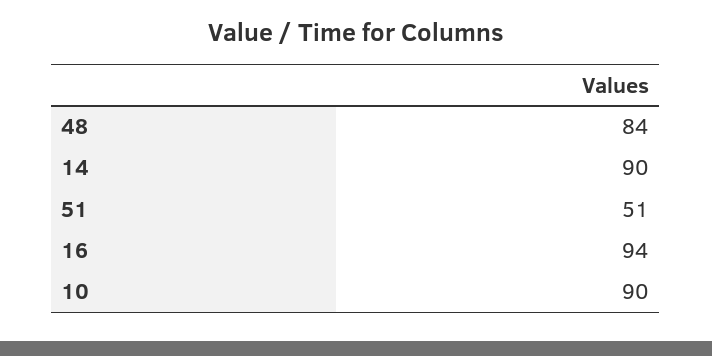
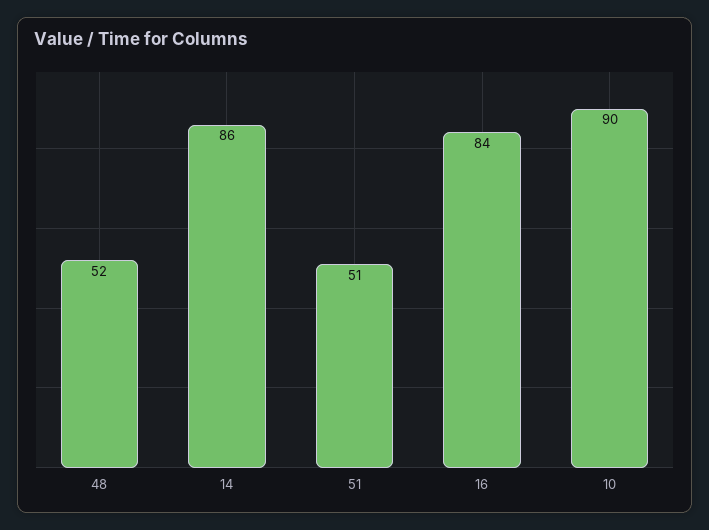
48: 84 -> 52
14: 90 -> 86
16: 94 -> 84

